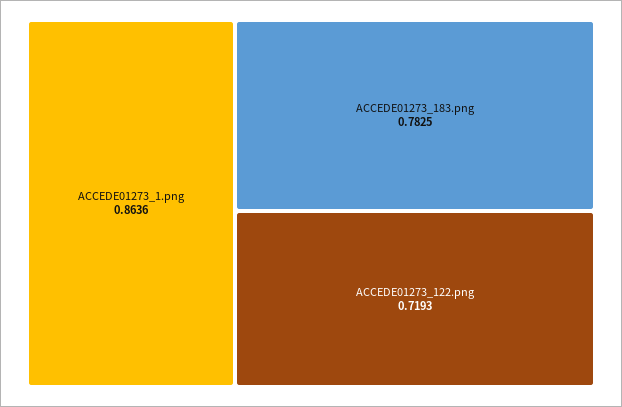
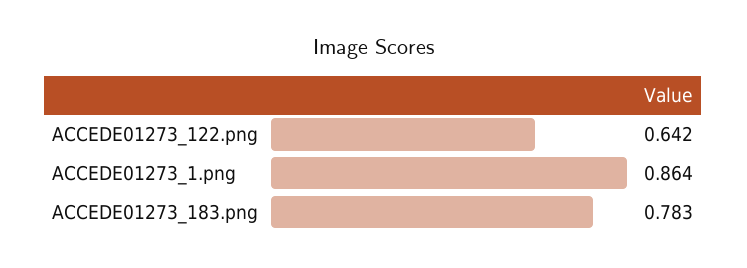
ACCEDE01273_122.png: 0.7193 -> 0.642

